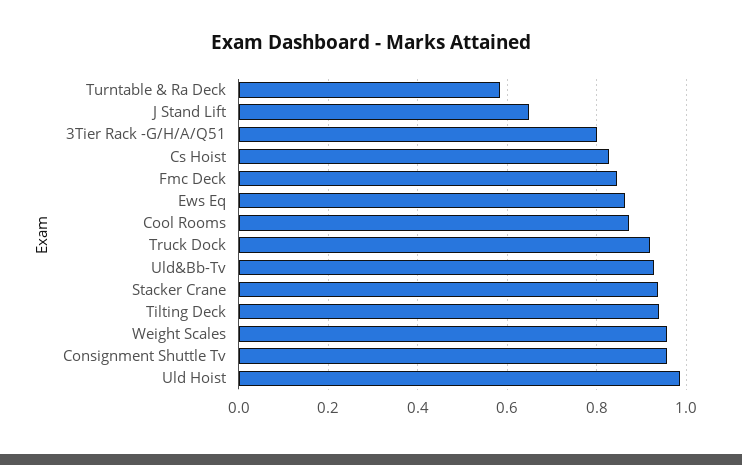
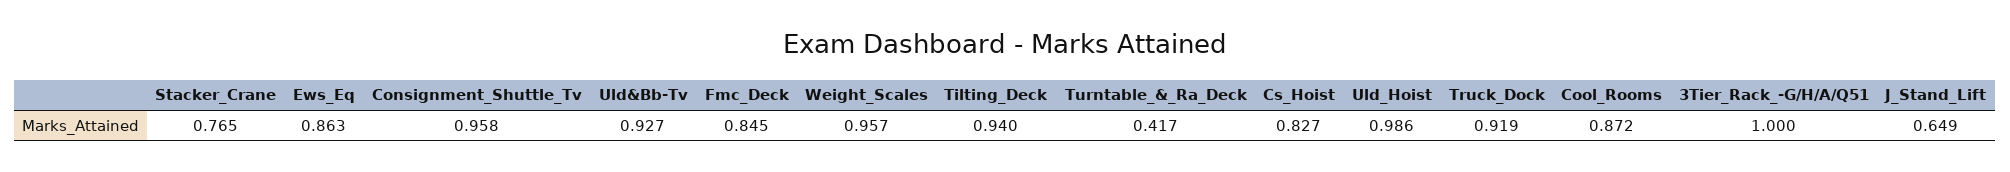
Turntable & Ra Deck: 0.58 -> 0.417
3Tier Rack -G/H/A/Q51: 0.8 -> 1
Stacker Crane: 0.94 -> 0.765

